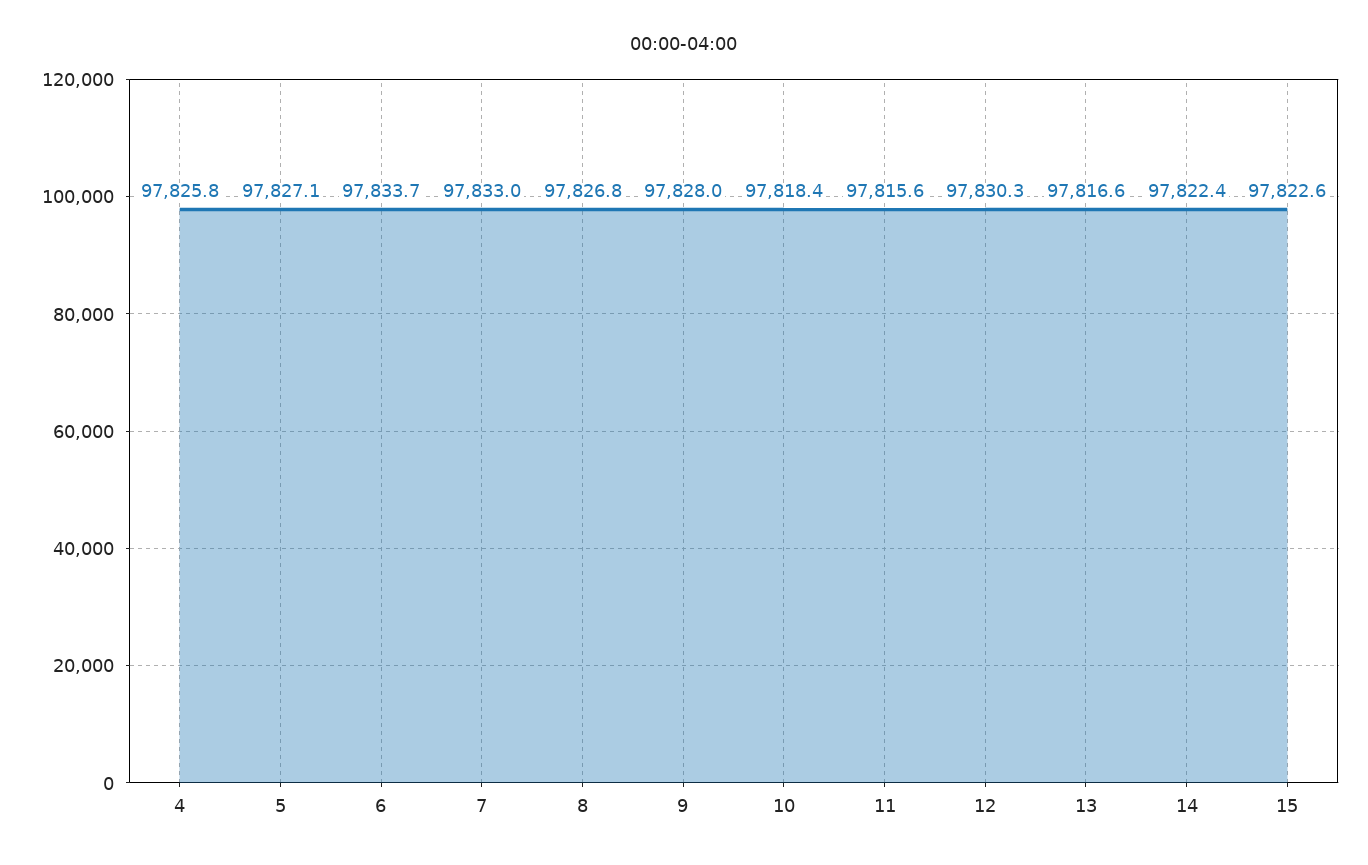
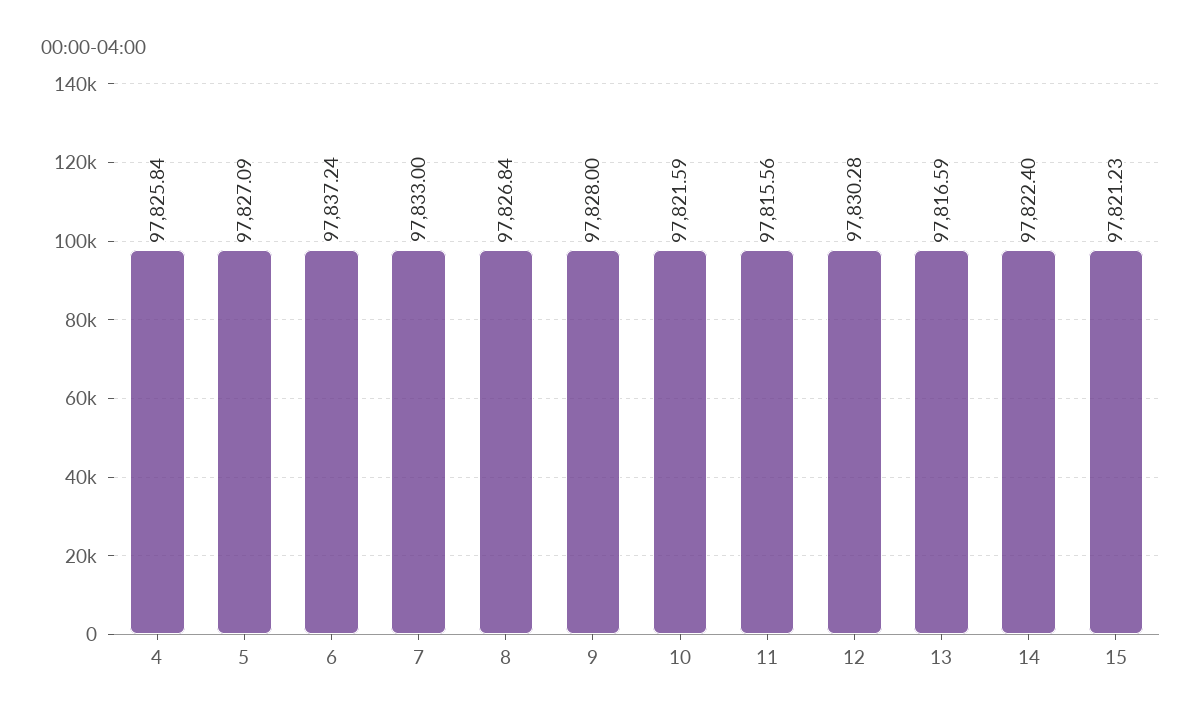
6: 97833.7 -> 97837.24
10: 97818.4 -> 97821.59
15: 97822.6 -> 97821.23

